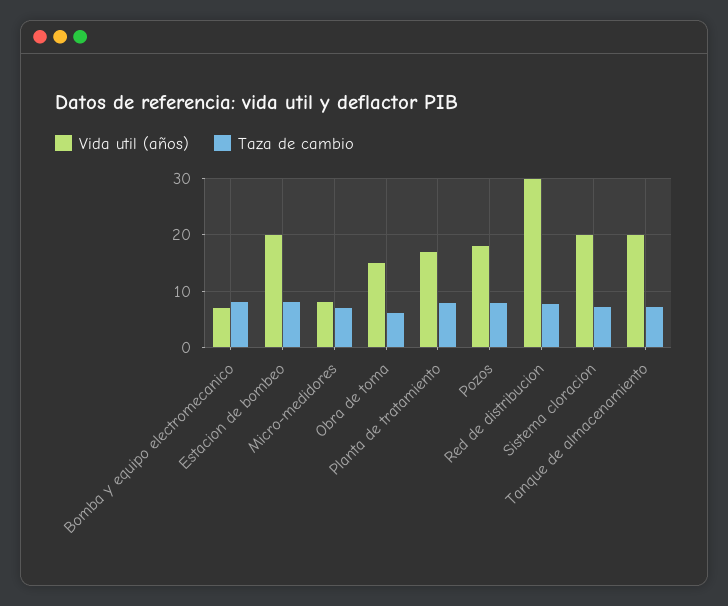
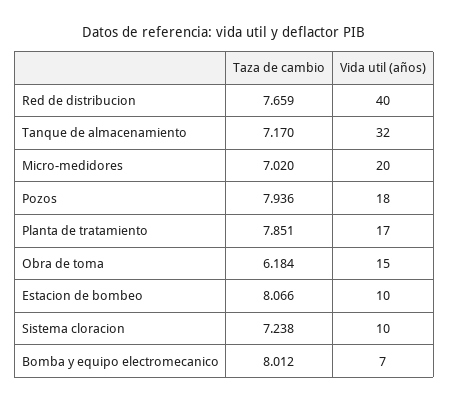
Vida util (años), Estacion de bombeo: 20 -> 10
Vida util (años), Micro-medidores: 8 -> 20
Vida util (años), Red de distribucion: 30 -> 40
Vida util (años), Sistema cloracion: 20 -> 10
Vida util (años), Tanque de almacenamiento: 20 -> 32

